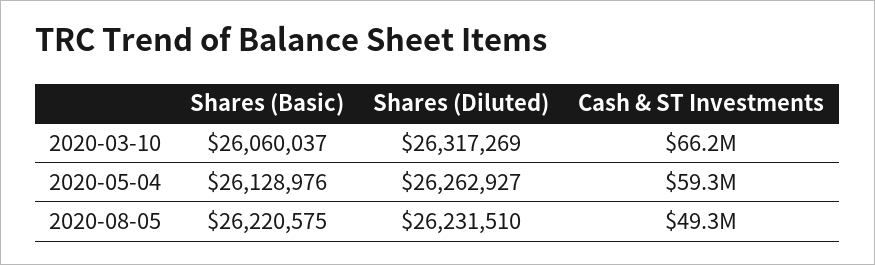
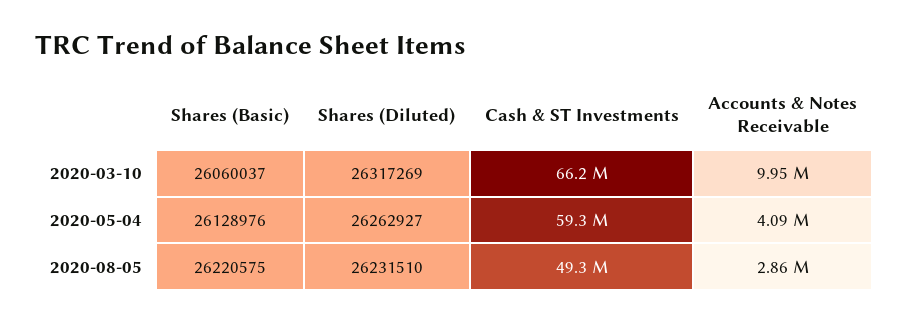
Accounts & Notes Receivable, 2020-03-10: none -> 9950000
Accounts & Notes Receivable, 2020-05-04: none -> 4090000
Accounts & Notes Receivable, 2020-08-05: none -> 2860000

